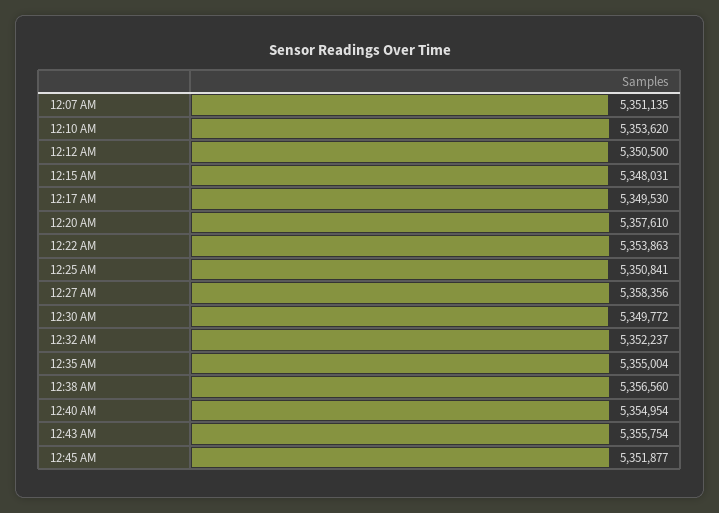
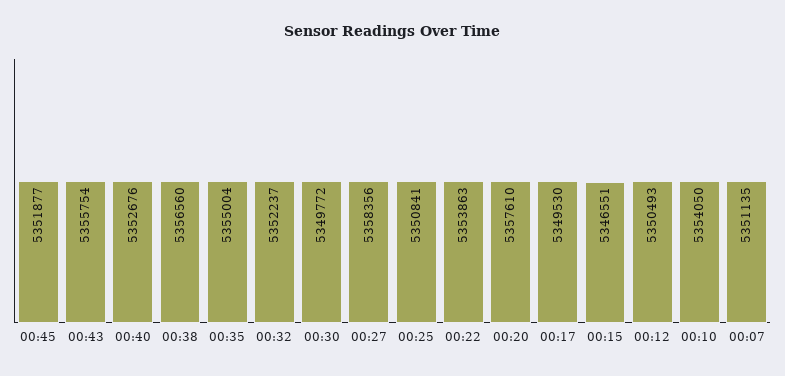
12:10 AM: 5353620 -> 5354050
12:12 AM: 5350500 -> 5350493
12:15 AM: 5348031 -> 5346551
12:40 AM: 5354954 -> 5352676

